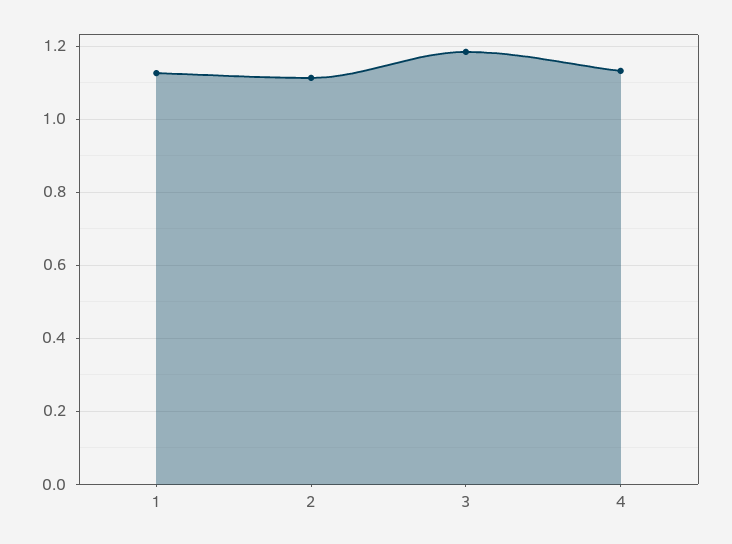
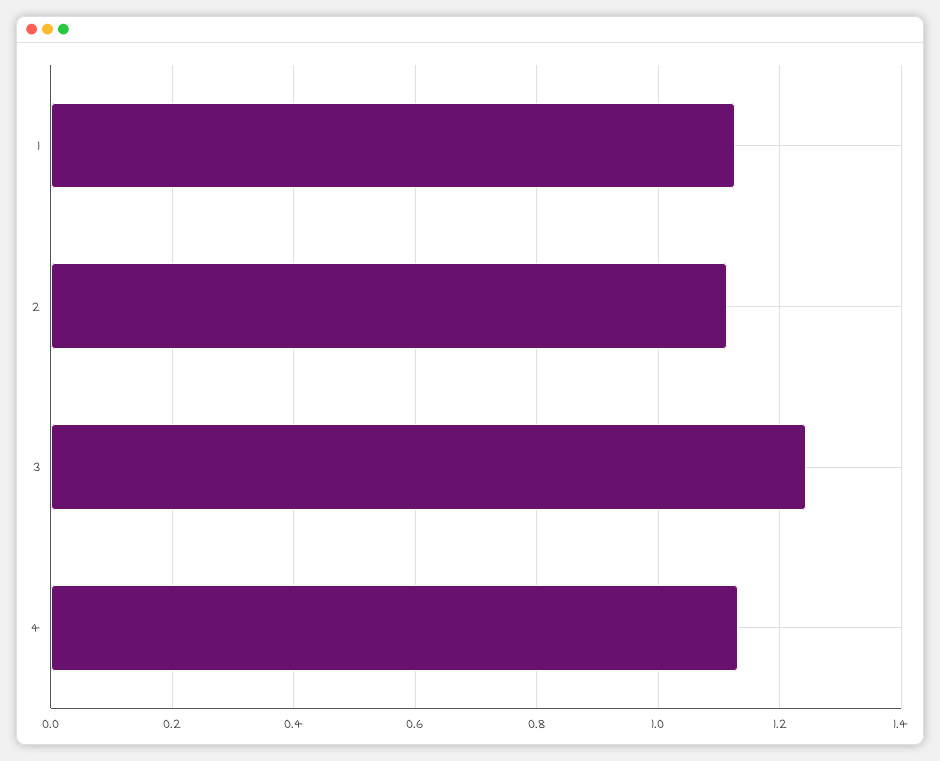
3: 1.18 -> 1.24

